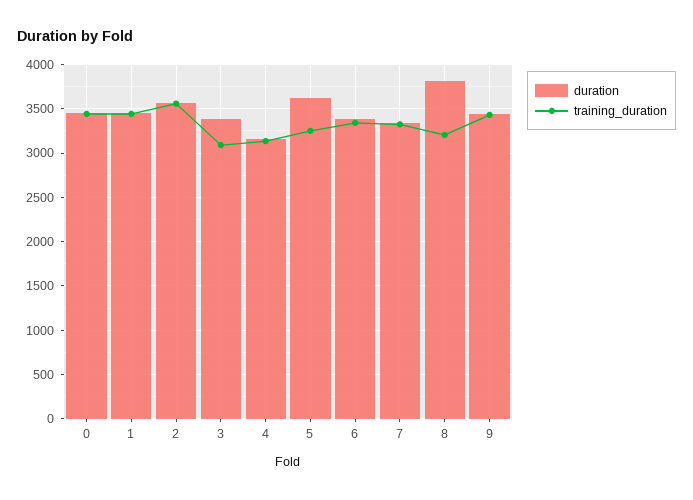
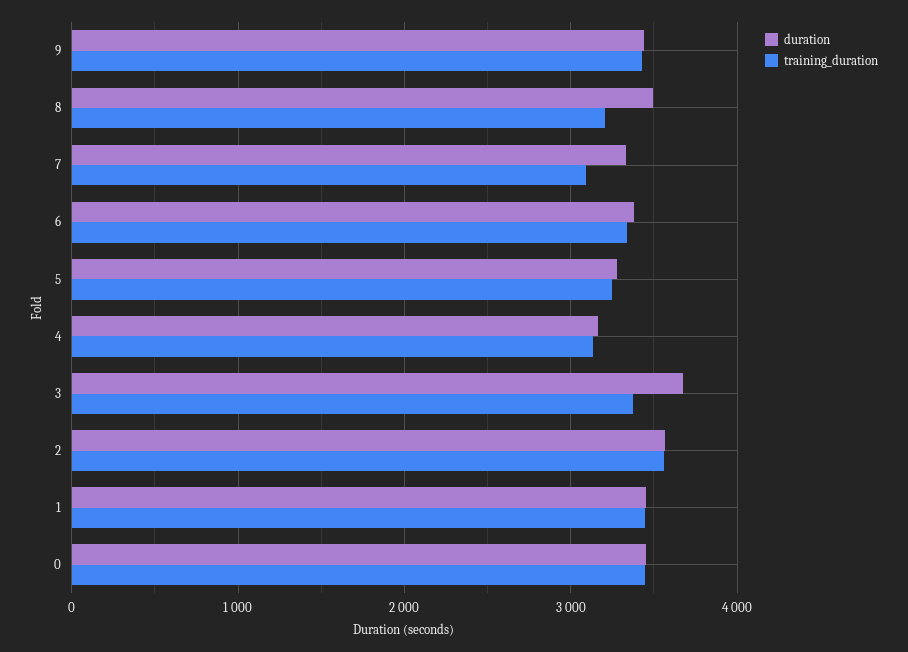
duration, 3: 3400 -> 3700
training_duration, 3: 3100 -> 3400
duration, 5: 3600 -> 3300
training_duration, 7: 3300 -> 3100
duration, 8: 3800 -> 3500

